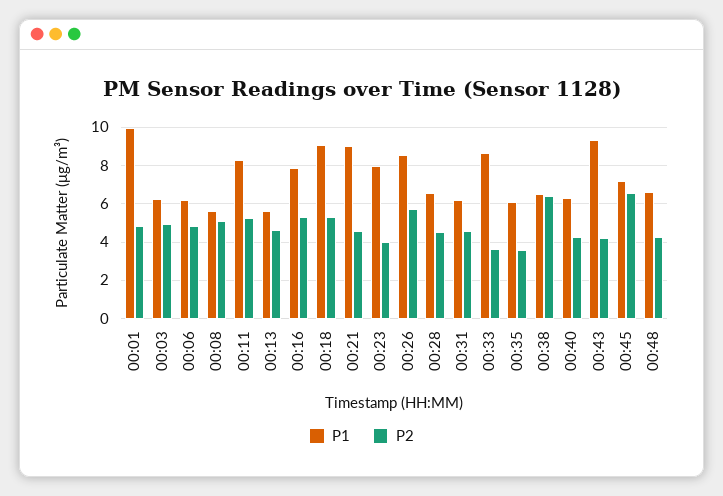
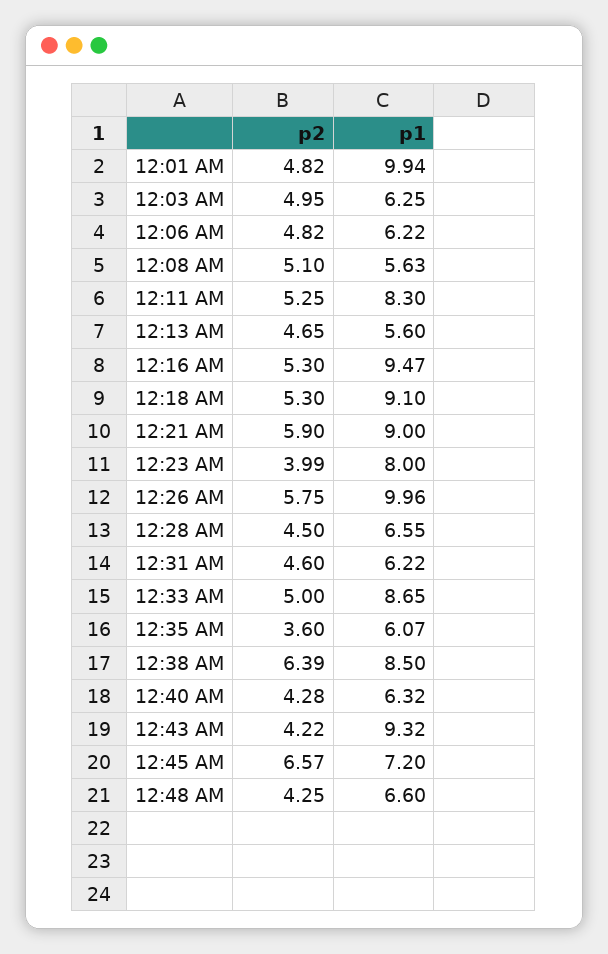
P1, 00:16: 8 -> 9.47
P2, 00:21: 4.5 -> 5.9
P1, 00:26: 8.5 -> 9.96
P2, 00:33: 3.5 -> 5
P1, 00:38: 6.5 -> 8.5

